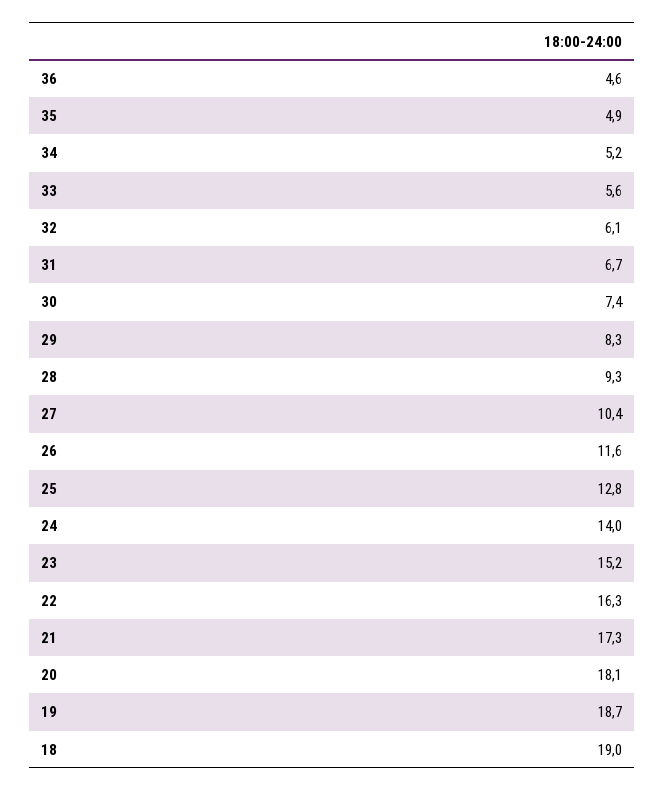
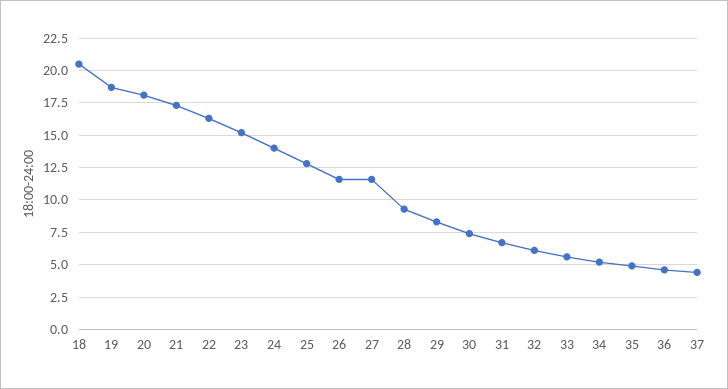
27: 10.4 -> 11.5
18: 19 -> 20.5
37: none -> 4.5

